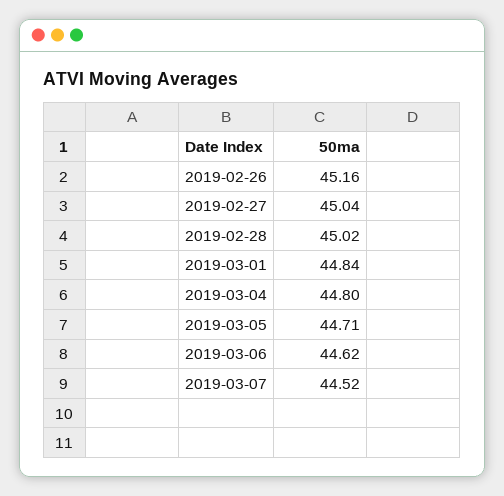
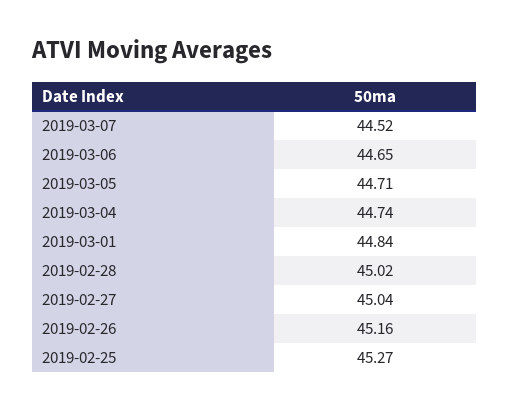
2019-03-04: 44.8 -> 44.74
2019-03-06: 44.62 -> 44.65
2019-02-25: none -> 45.27

